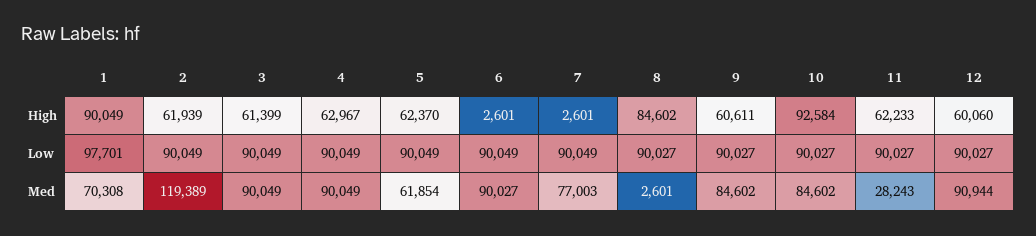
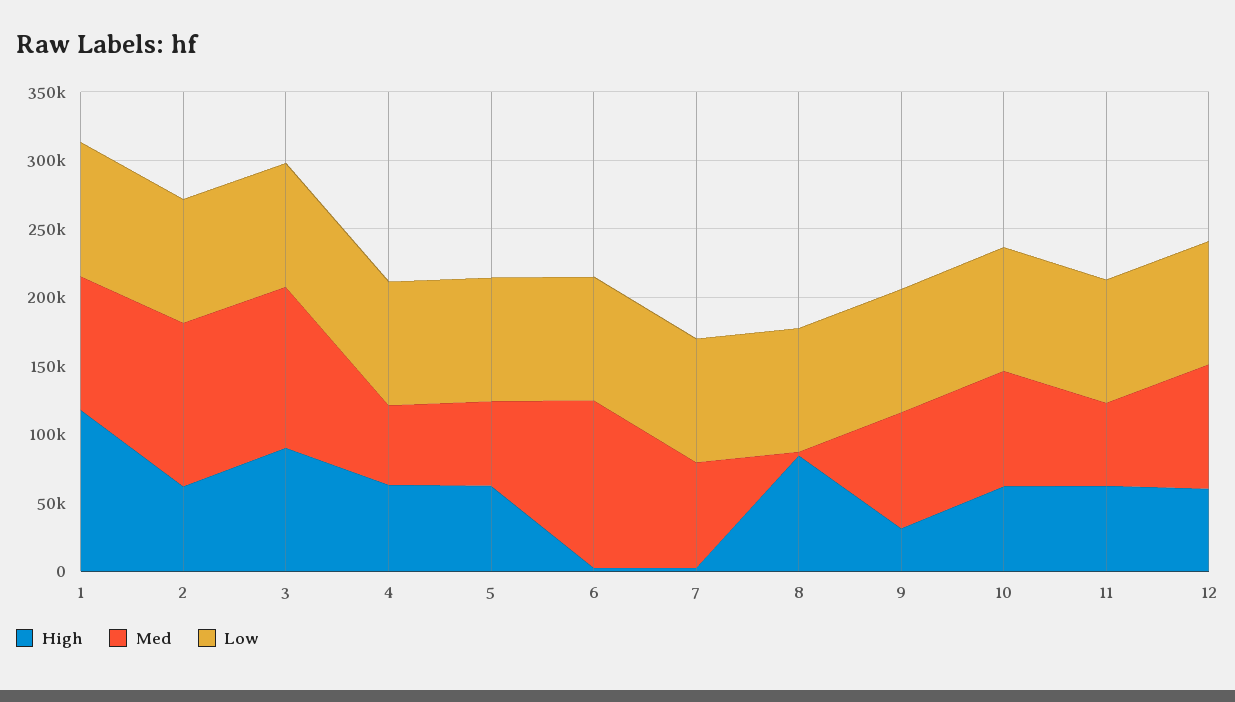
High, 1: 90049 -> 120000
High, 3: 61399 -> 90000
High, 9: 60611 -> 30000
High, 10: 92584 -> 60000
Med, 1: 70308 -> 100000
Med, 3: 90049 -> 120000
Med, 4: 90049 -> 60000
Med, 6: 90027 -> 120000
Med, 11: 28243 -> 60000

